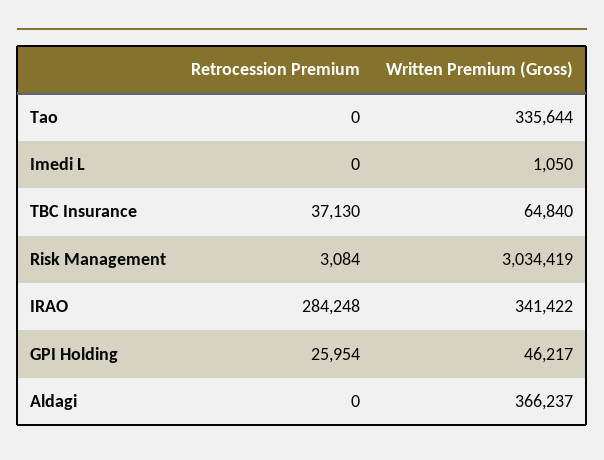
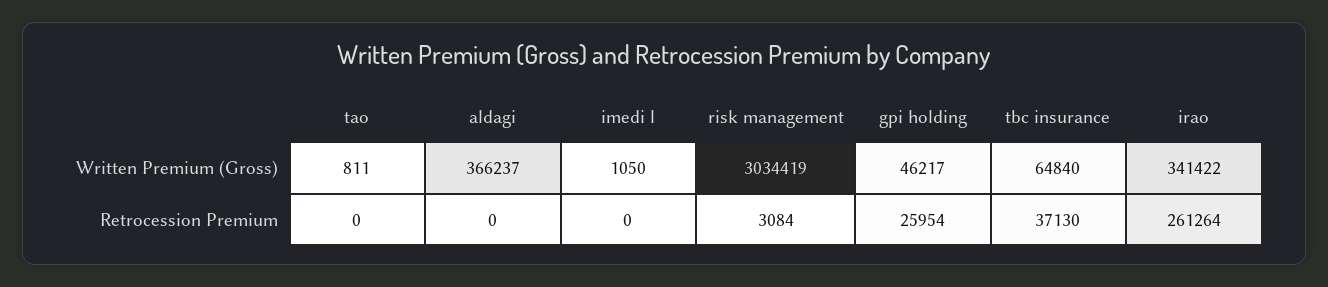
Written Premium (Gross), Tao: 335644 -> 811
Retrocession Premium, IRAO: 284248 -> 261264

